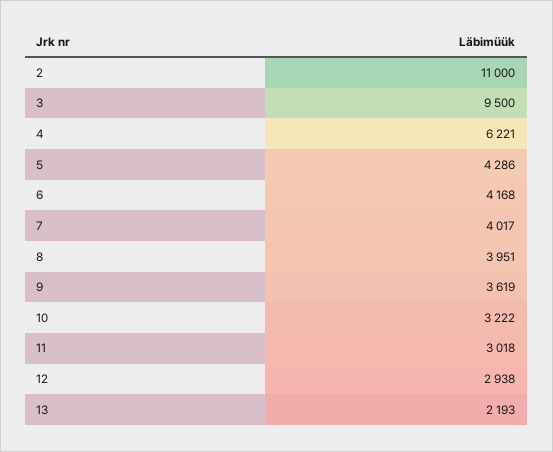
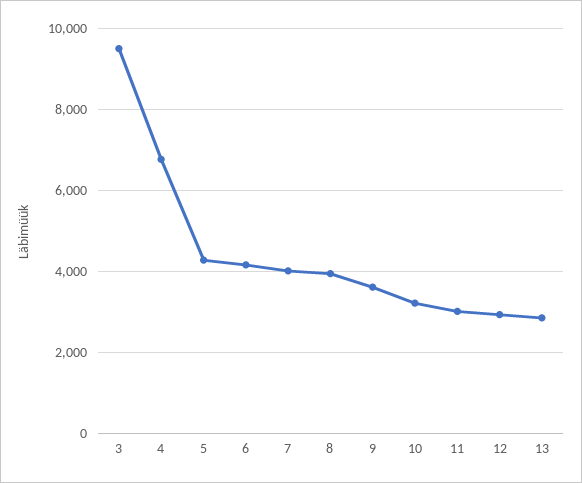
2: 11000 -> none
4: 6221 -> 6800
13: 2193 -> 2800

